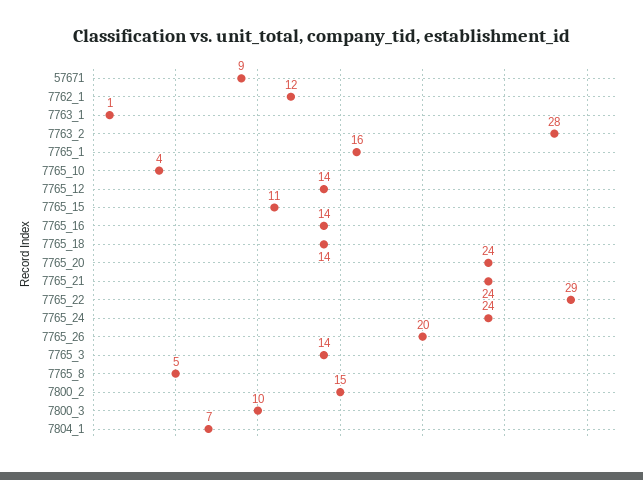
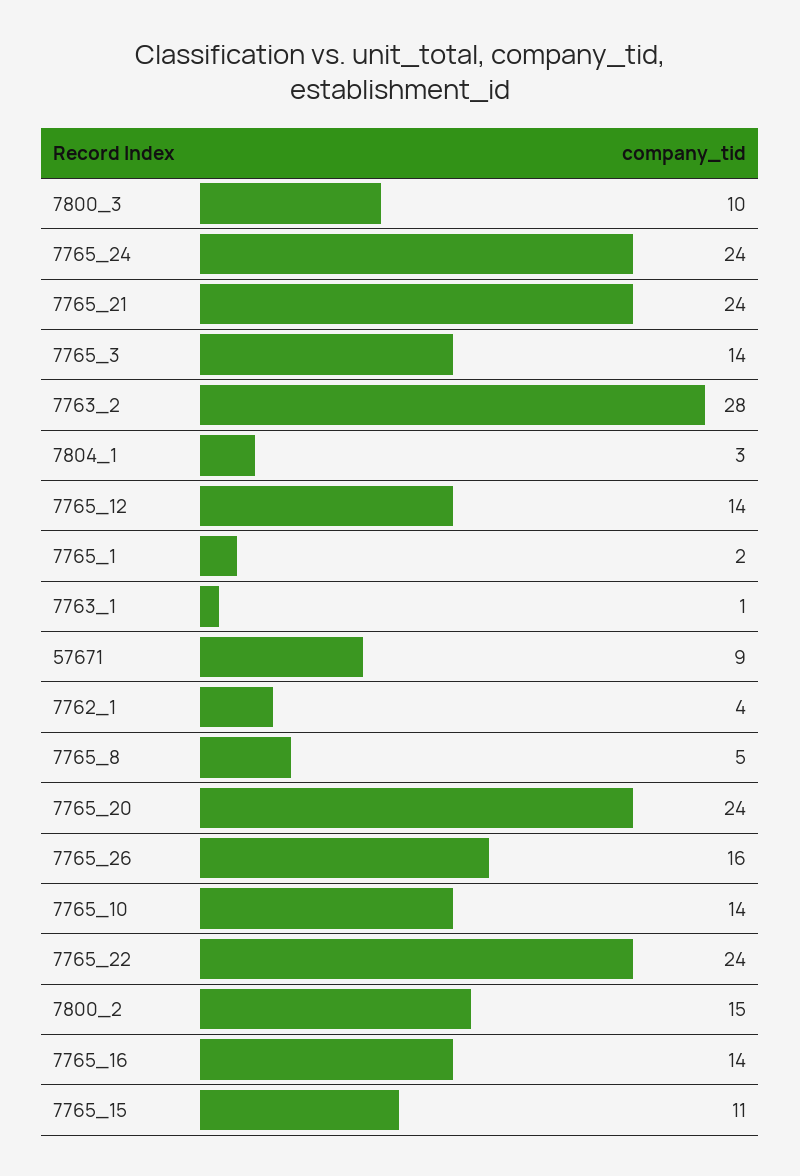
7762_1: 12 -> 4
7765_1: 16 -> 2
7765_10: 4 -> 14
7765_18: 14 -> none
7765_22: 29 -> 24
7765_26: 20 -> 16
7804_1: 7 -> 3

